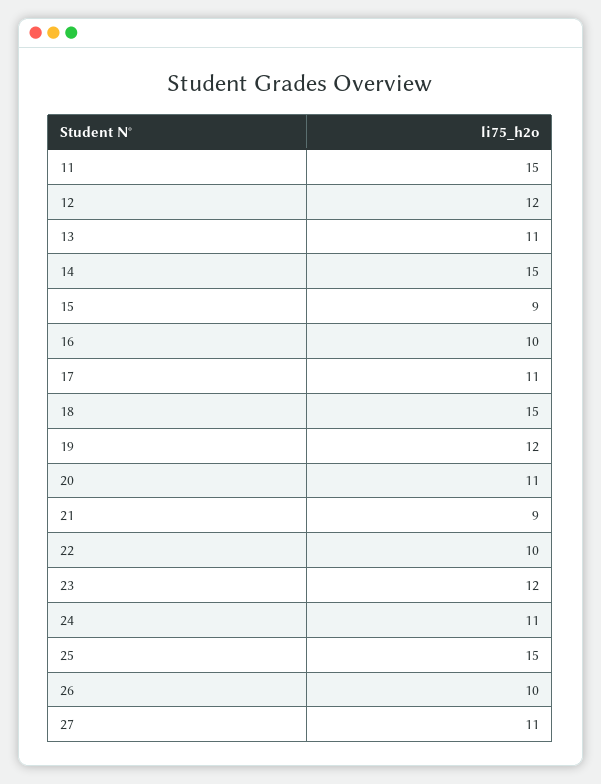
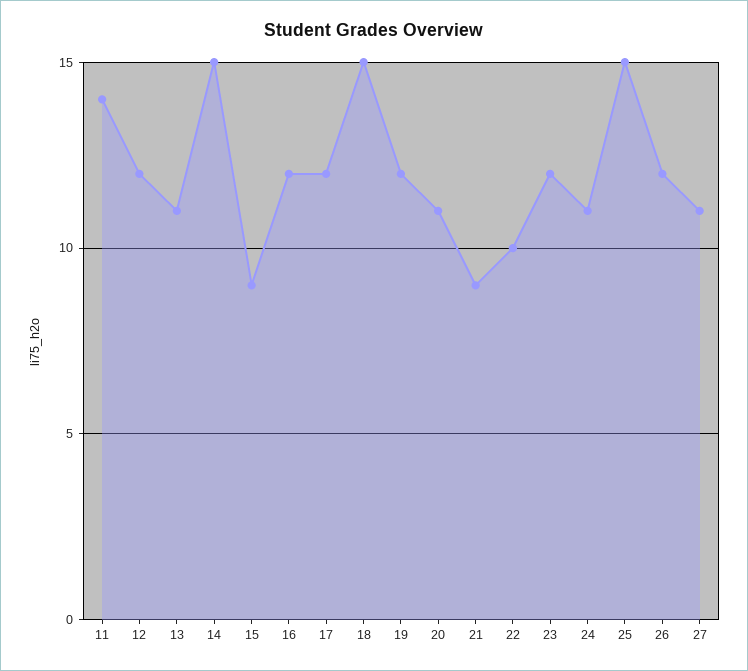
11: 15 -> 14
16: 10 -> 12
17: 11 -> 12
26: 10 -> 12

